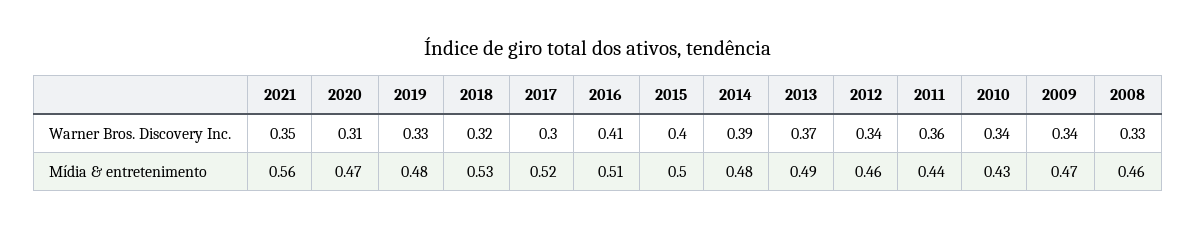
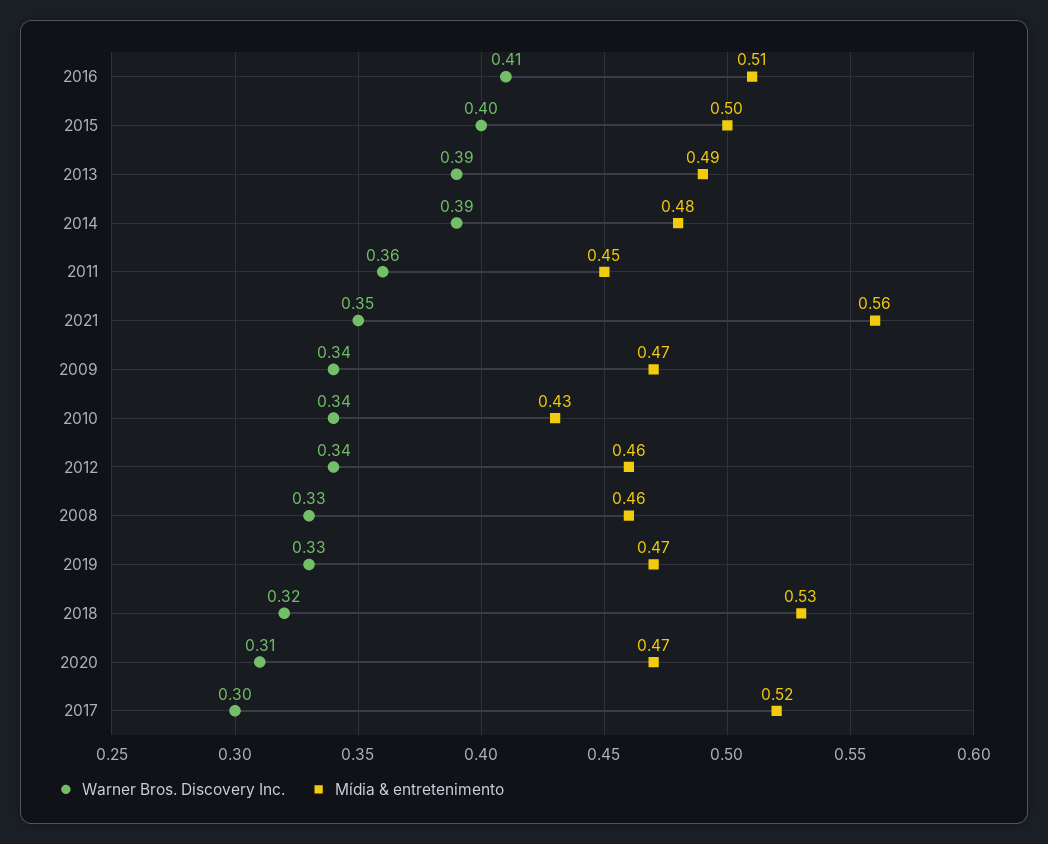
Warner Bros. Discovery Inc., 2013: 0.37 -> 0.39
Mídia & entretenimento, 2019: 0.48 -> 0.47
Mídia & entretenimento, 2011: 0.44 -> 0.45

